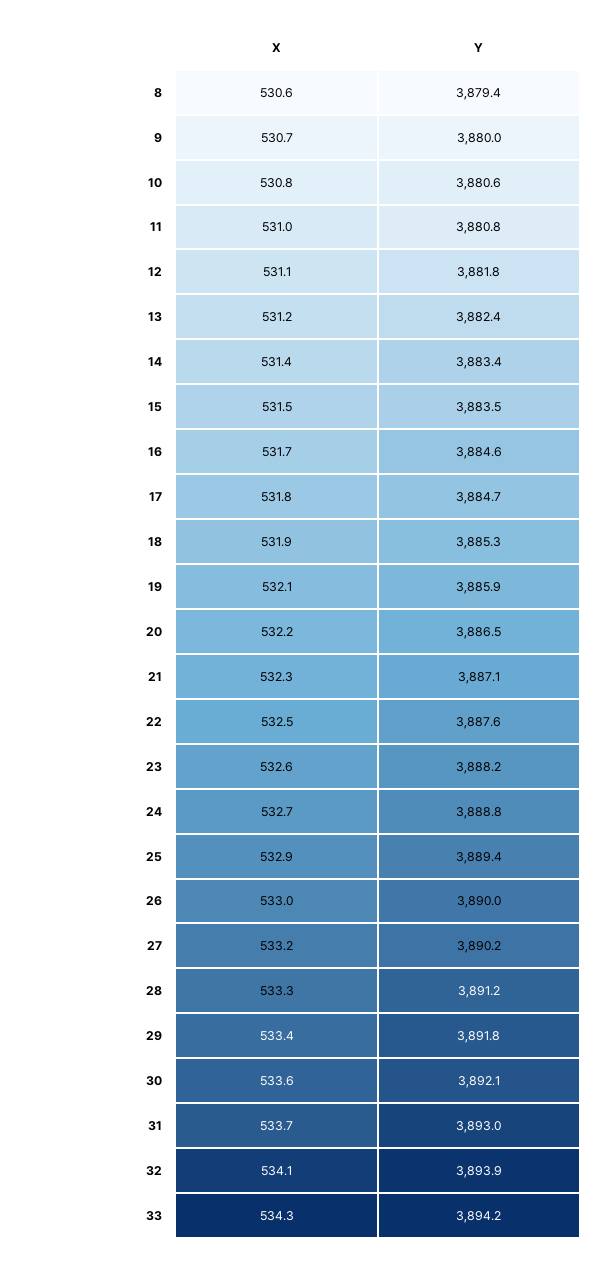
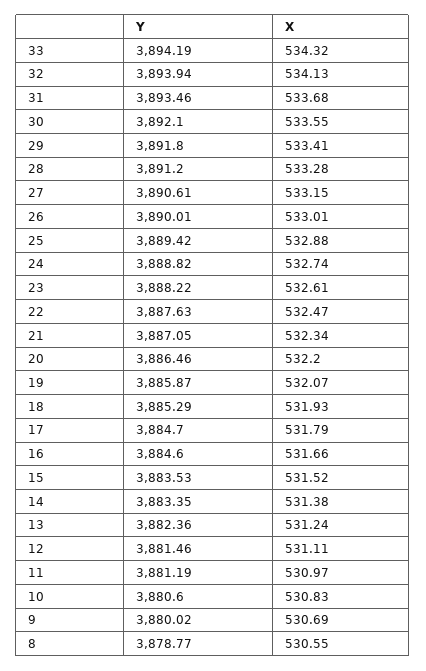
Y, 8: 3879.4 -> 3878.77
Y, 11: 3880.8 -> 3881.19
Y, 12: 3881.8 -> 3881.46
Y, 27: 3890.2 -> 3890.61
Y, 31: 3893 -> 3893.46

